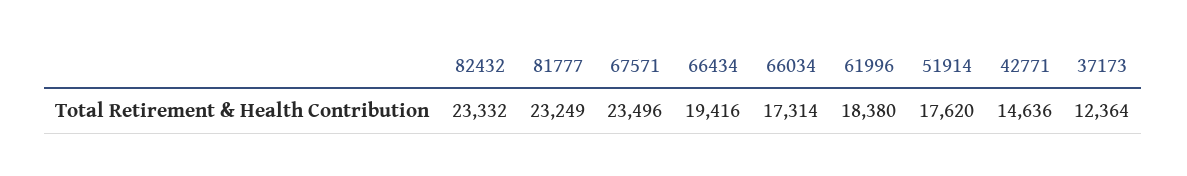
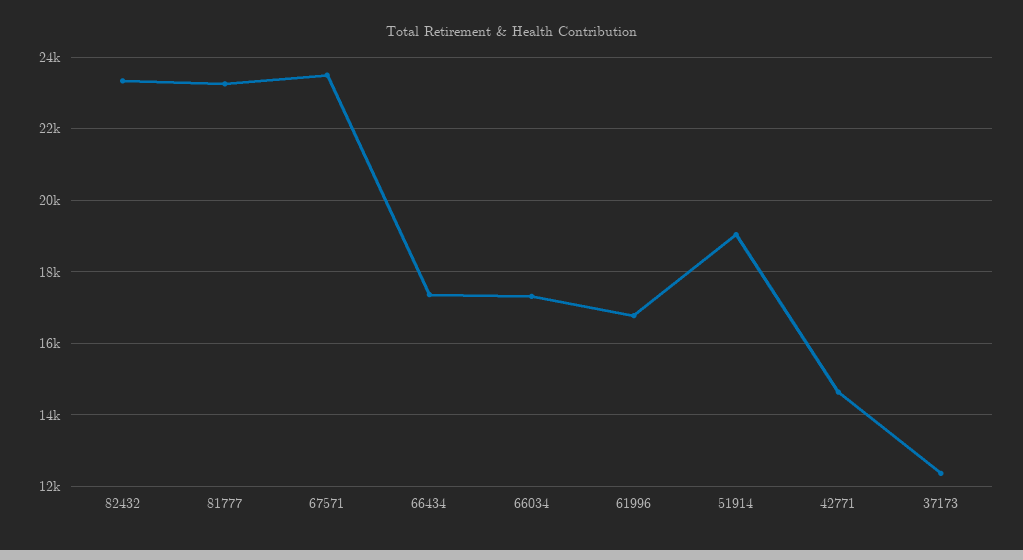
66434: 19416 -> 17400
61996: 18380 -> 16800
51914: 17620 -> 19000

